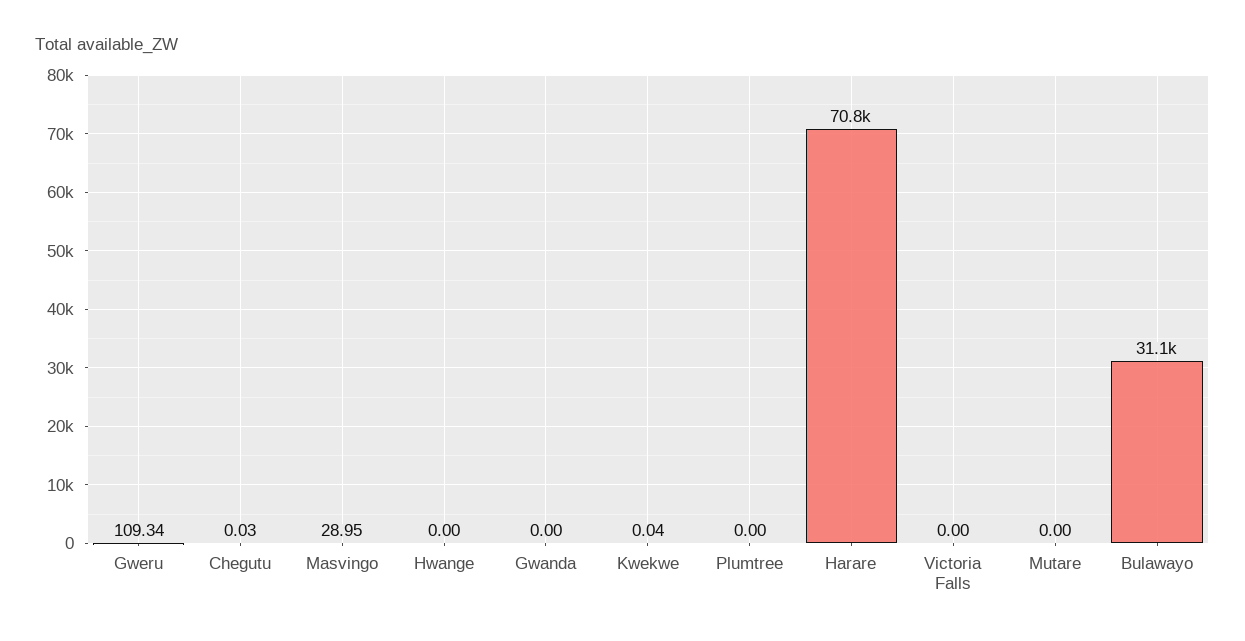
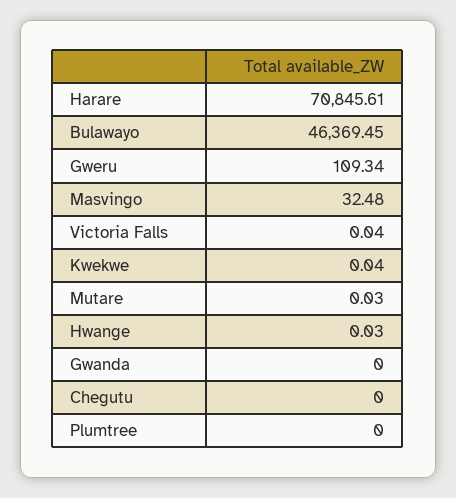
Chegutu: 0.03 -> 0
Masvingo: 28.95 -> 32.48
Hwange: 0 -> 0.03
Victoria Falls: 0 -> 0.04
Mutare: 0 -> 0.03
Bulawayo: 31100 -> 46369.45

